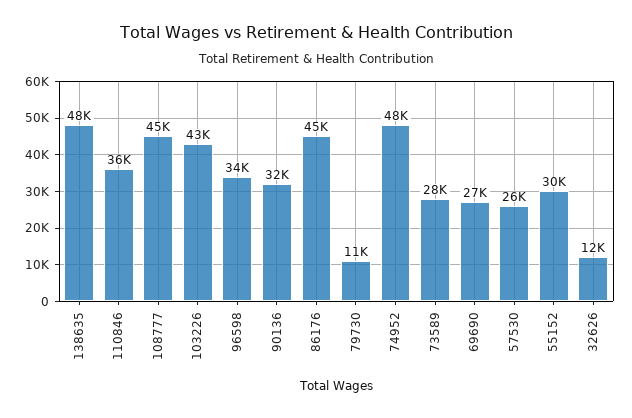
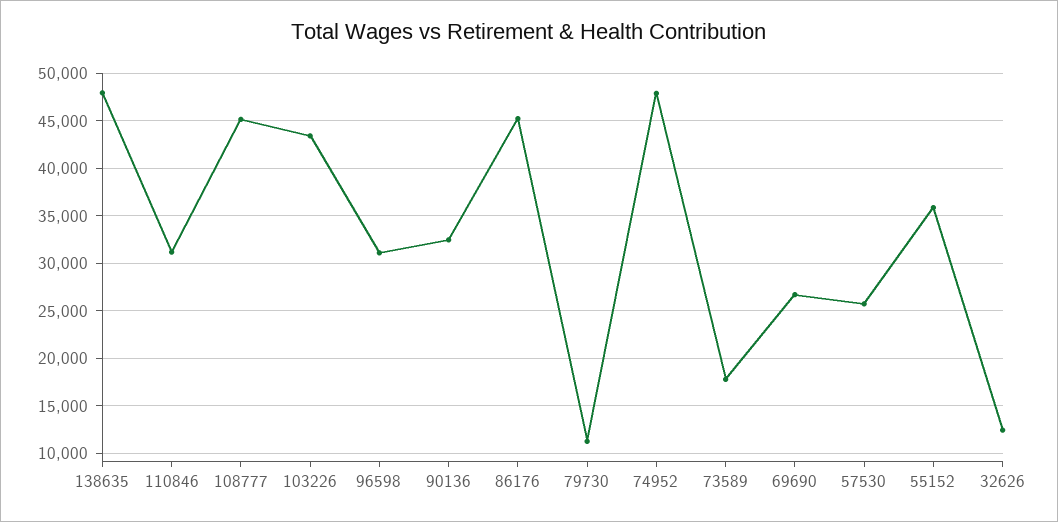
110846: 36000 -> 31000
96598: 34000 -> 31000
73589: 28000 -> 18000
55152: 30000 -> 36000

